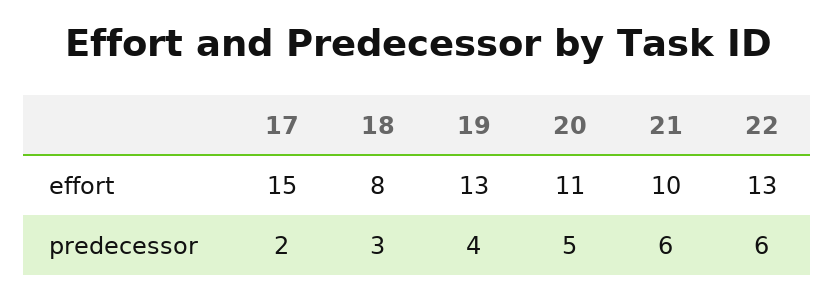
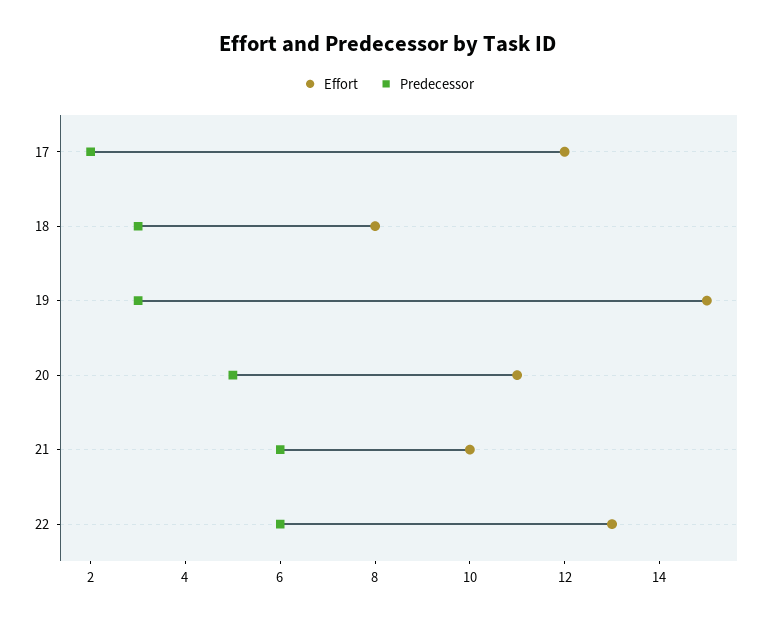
effort, 17: 15 -> 12
effort, 19: 13 -> 15
predecessor, 19: 4 -> 3

